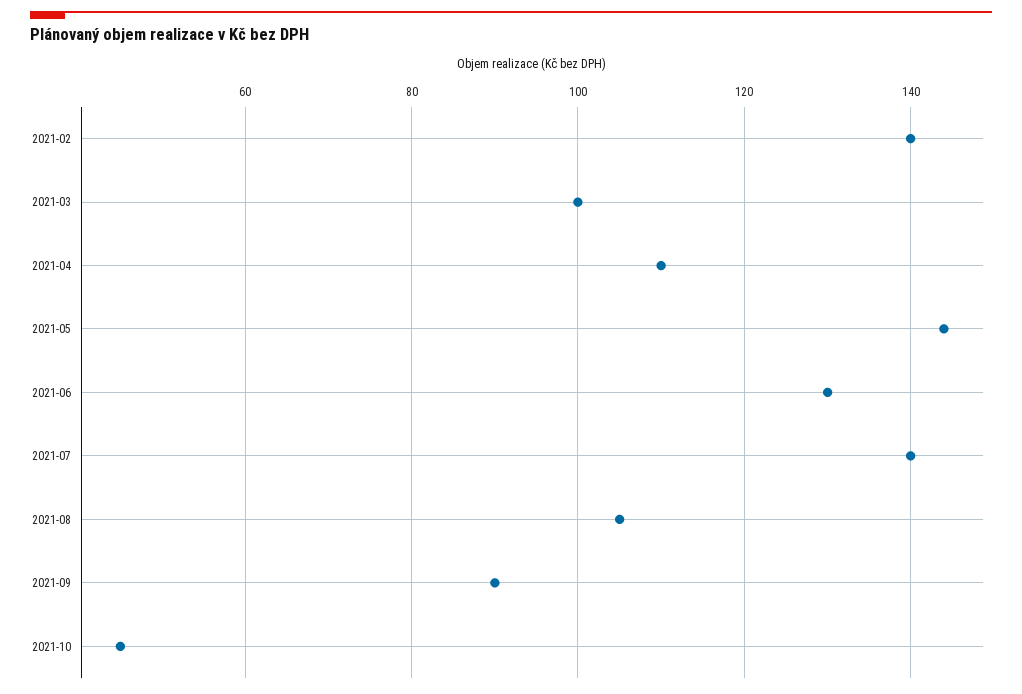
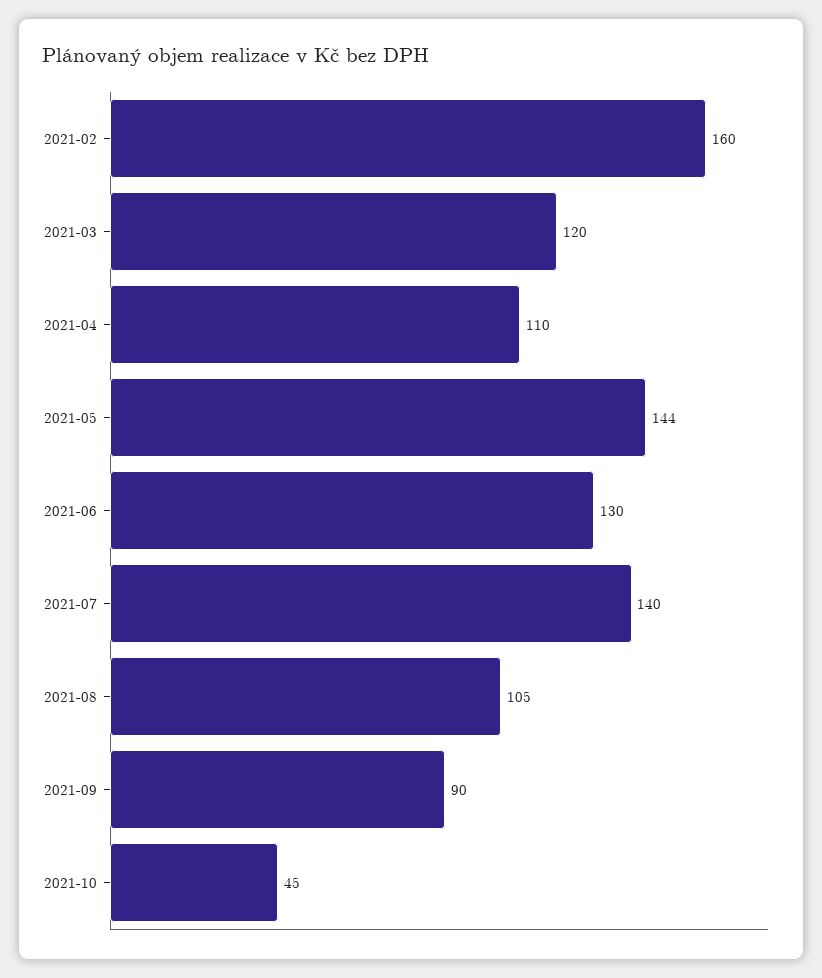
2021-02: 140 -> 160
2021-03: 100 -> 120

